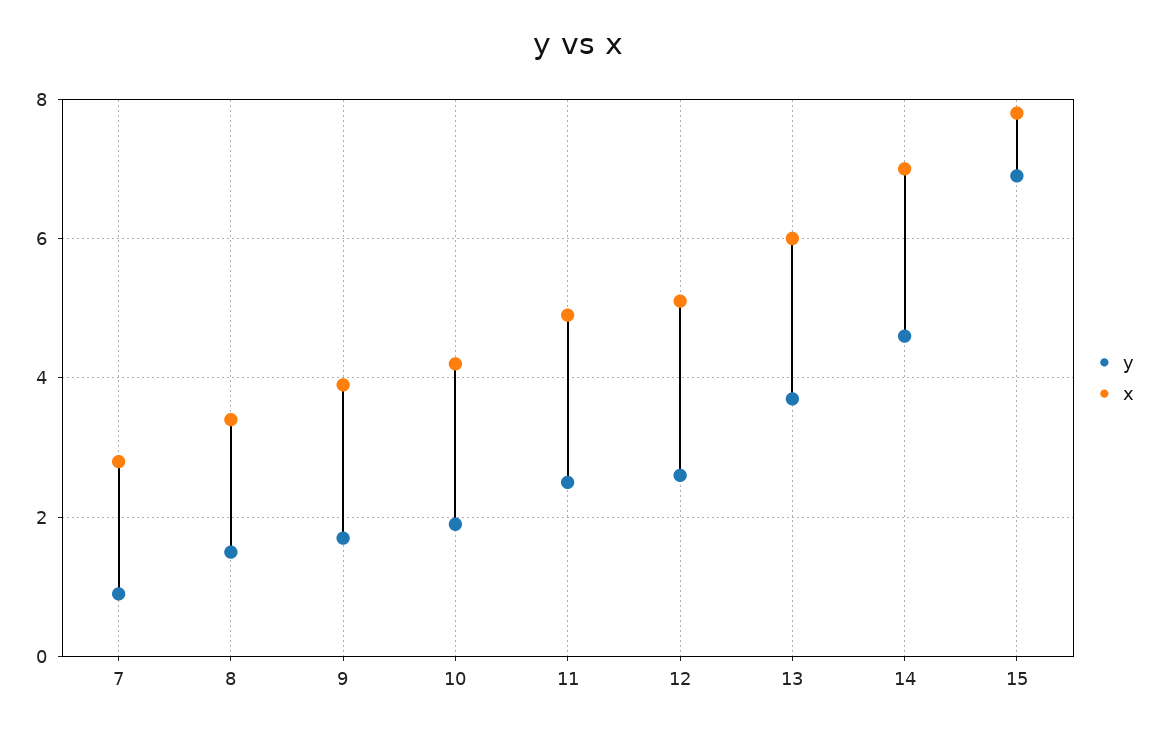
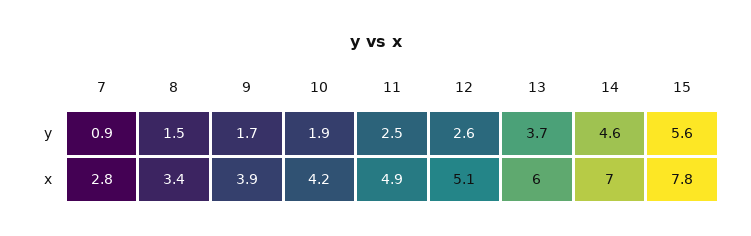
y, 15: 7 -> 5.6

